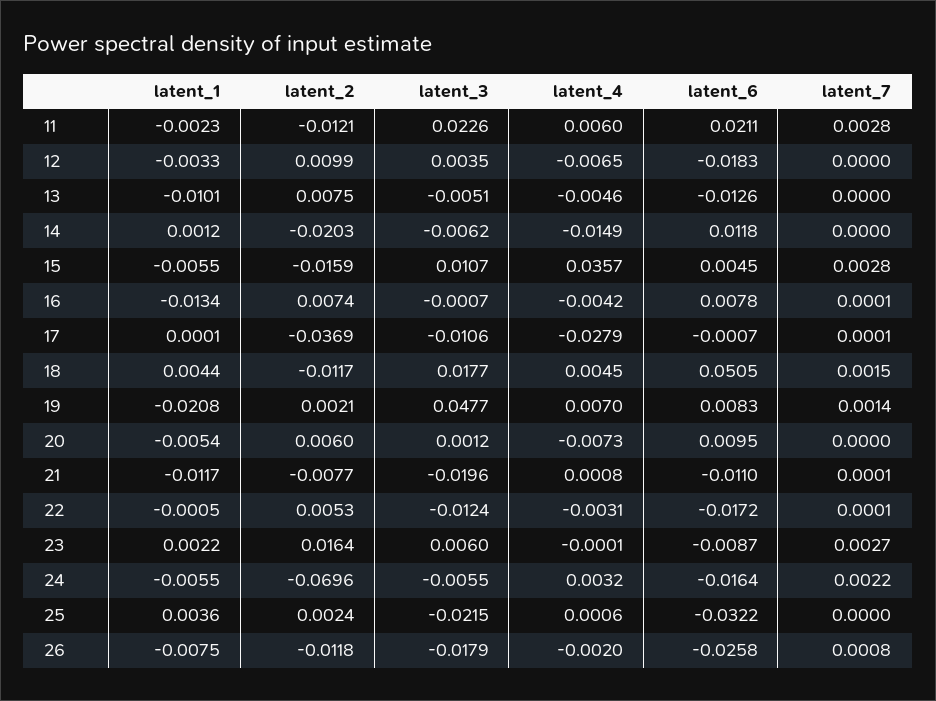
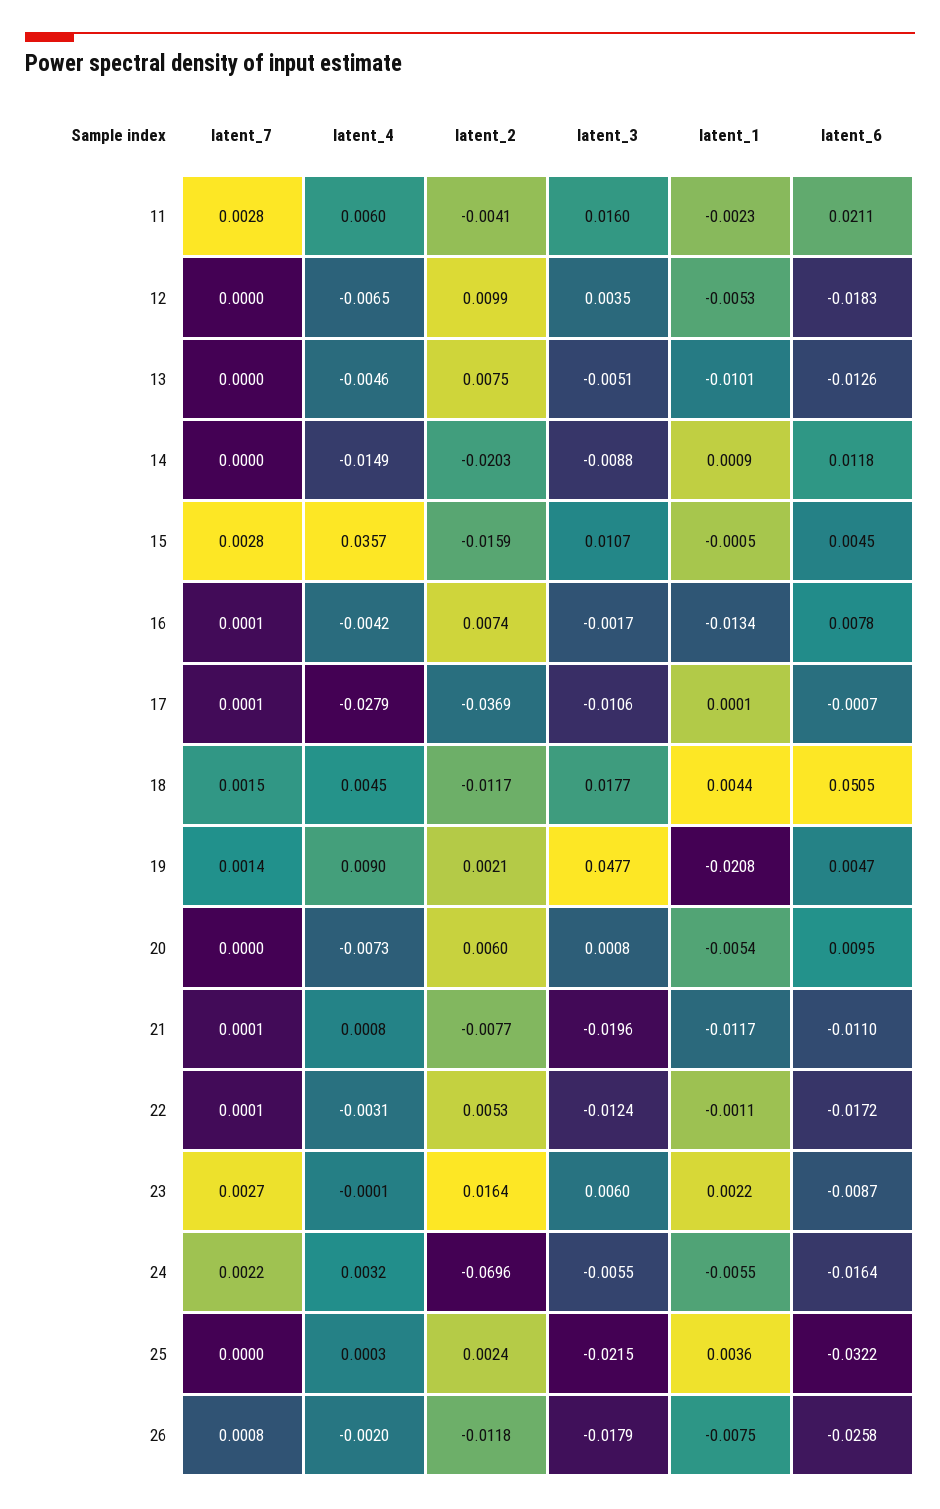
latent_2, 11: -0.0121 -> -0.0041
latent_3, 11: 0.0226 -> 0.016
latent_1, 12: -0.0033 -> -0.0053
latent_1, 14: 0.0012 -> 0.0009
latent_3, 14: -0.0062 -> -0.0088
latent_1, 15: -0.0055 -> -0.0005
latent_3, 16: -0.0007 -> -0.0017
latent_4, 19: 0.007 -> 0.009
latent_6, 19: 0.0083 -> 0.0047
latent_3, 20: 0.0012 -> 0.0008
latent_1, 22: -0.0005 -> -0.0011
latent_4, 25: 0.0006 -> 0.0003

